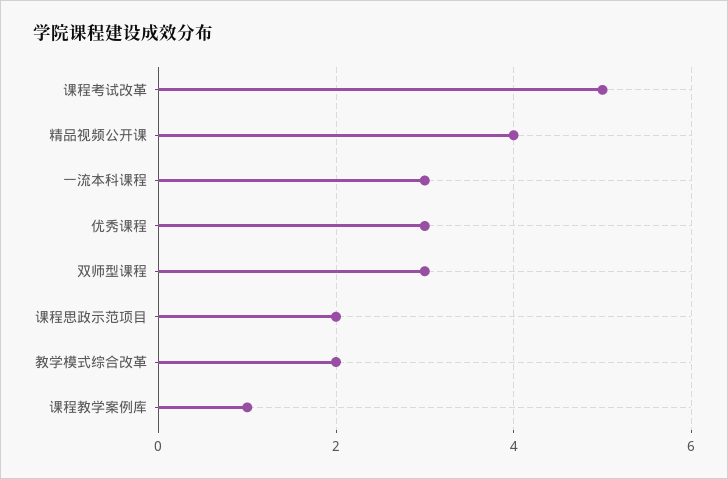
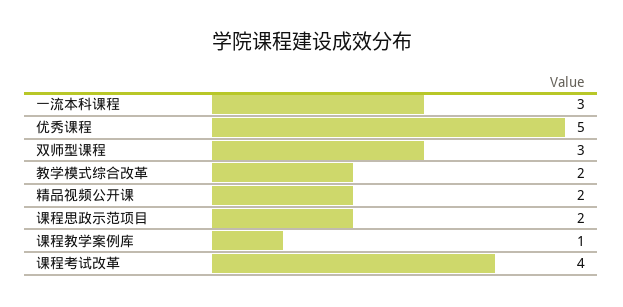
课程考试改革: 5 -> 4
精品视频公开课: 4 -> 2
优秀课程: 3 -> 5

